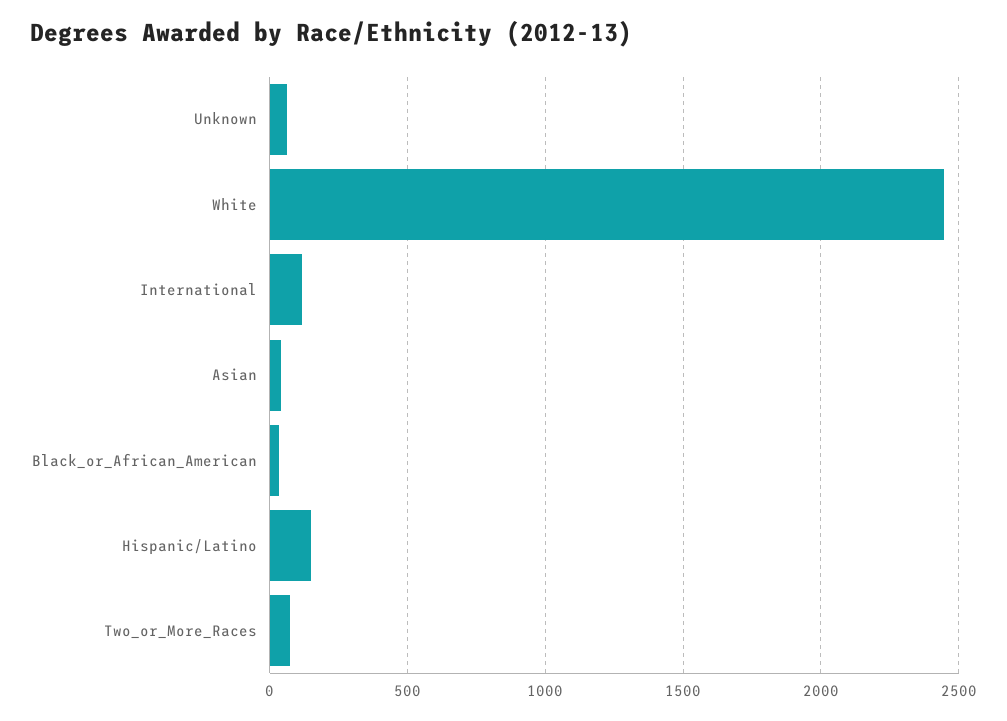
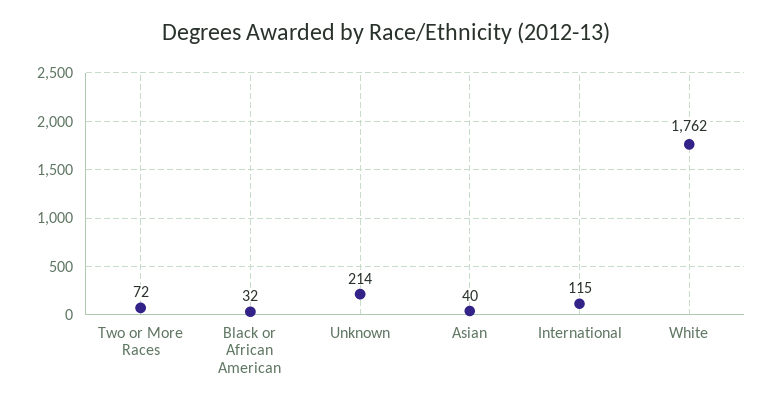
Unknown: 50 -> 214
White: 2450 -> 1762
Hispanic/Latino: 150 -> none

